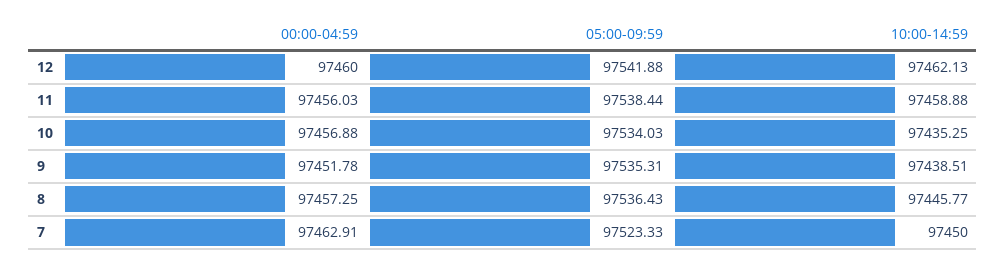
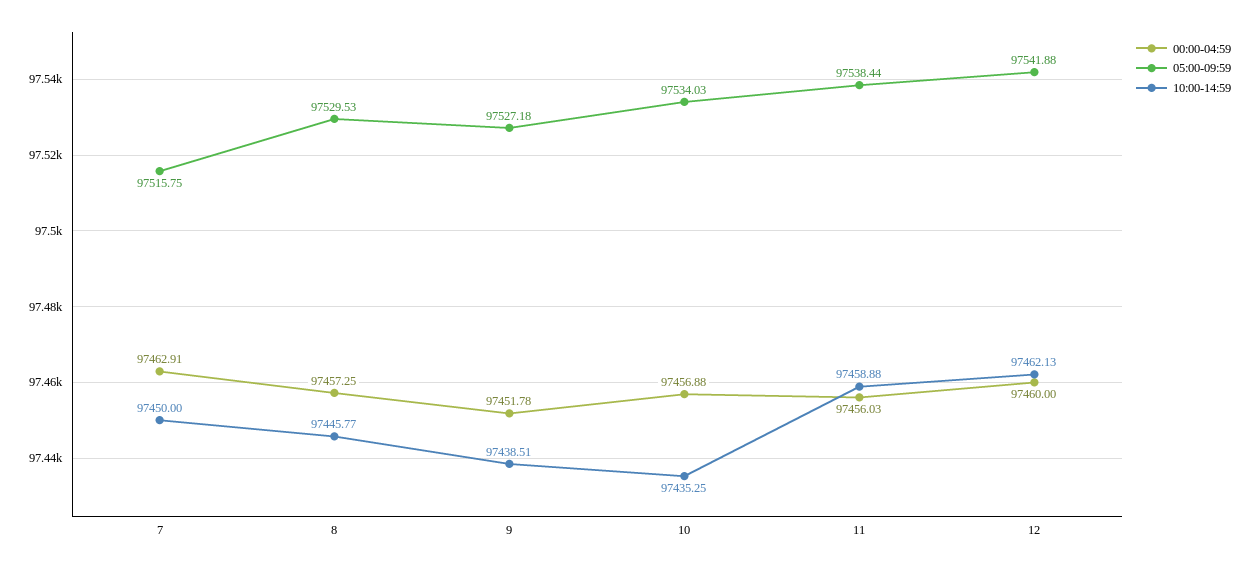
05:00-09:59, 9: 97535.31 -> 97527.18
05:00-09:59, 8: 97536.43 -> 97529.53
05:00-09:59, 7: 97523.33 -> 97515.75

